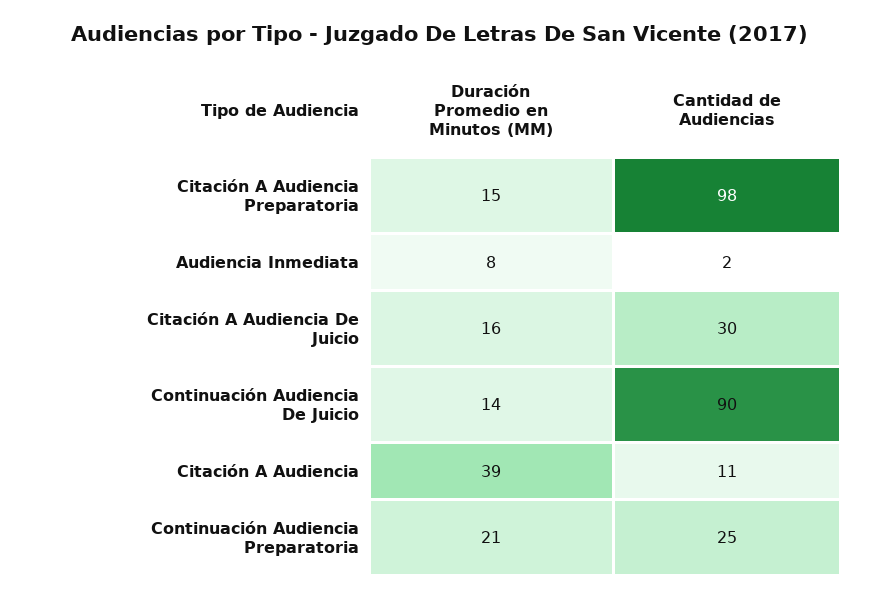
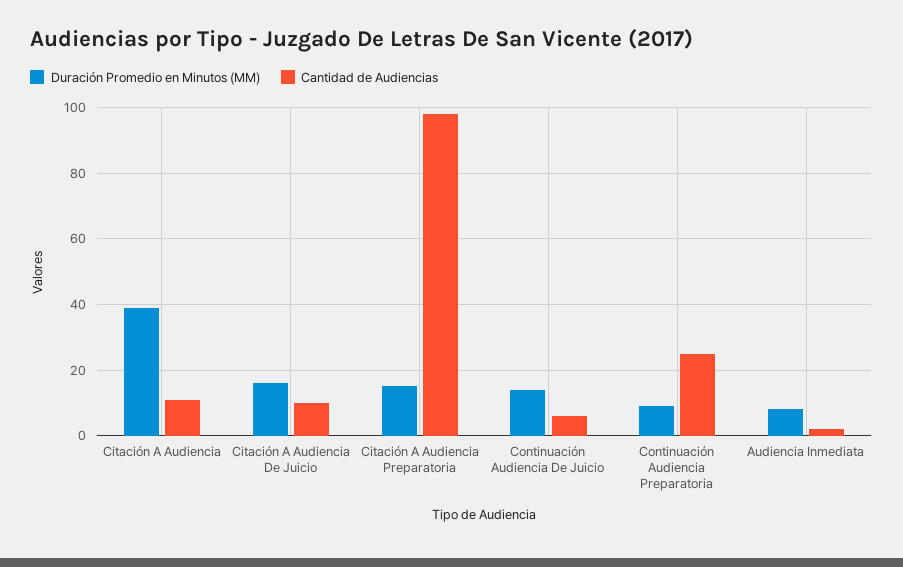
Cantidad de Audiencias, Citación A Audiencia De Juicio: 30 -> 10
Cantidad de Audiencias, Continuación Audiencia De Juicio: 90 -> 5
Duración Promedio en Minutos (MM), Continuación Audiencia Preparatoria: 21 -> 10

